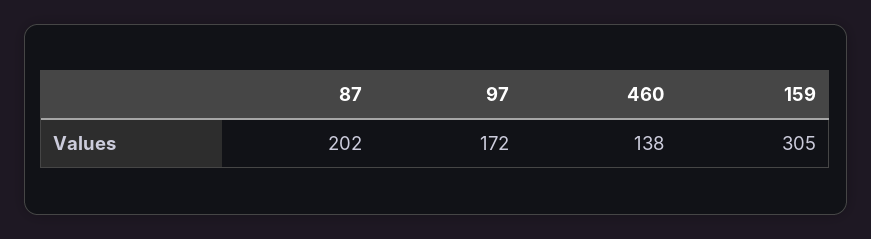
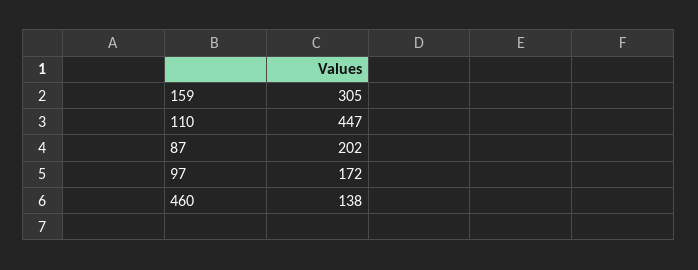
110: none -> 447

